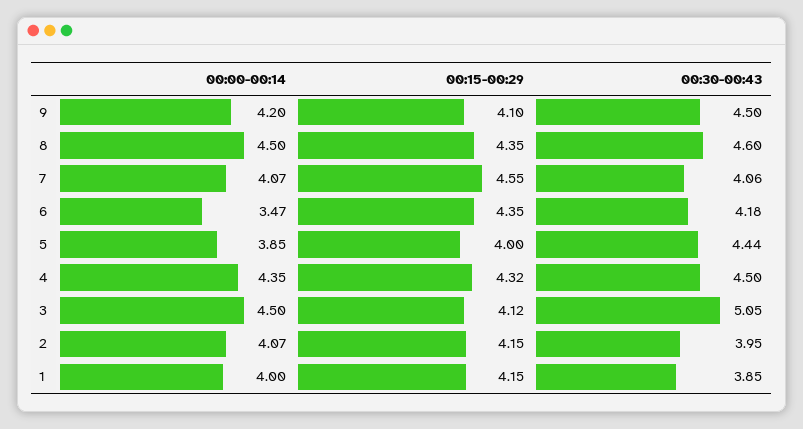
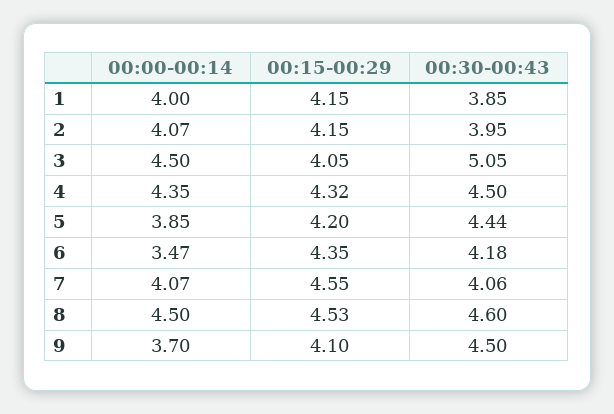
00:00-00:14, 9: 4.2 -> 3.7
00:15-00:29, 8: 4.35 -> 4.53
00:15-00:29, 5: 4 -> 4.2
00:15-00:29, 3: 4.12 -> 4.05

